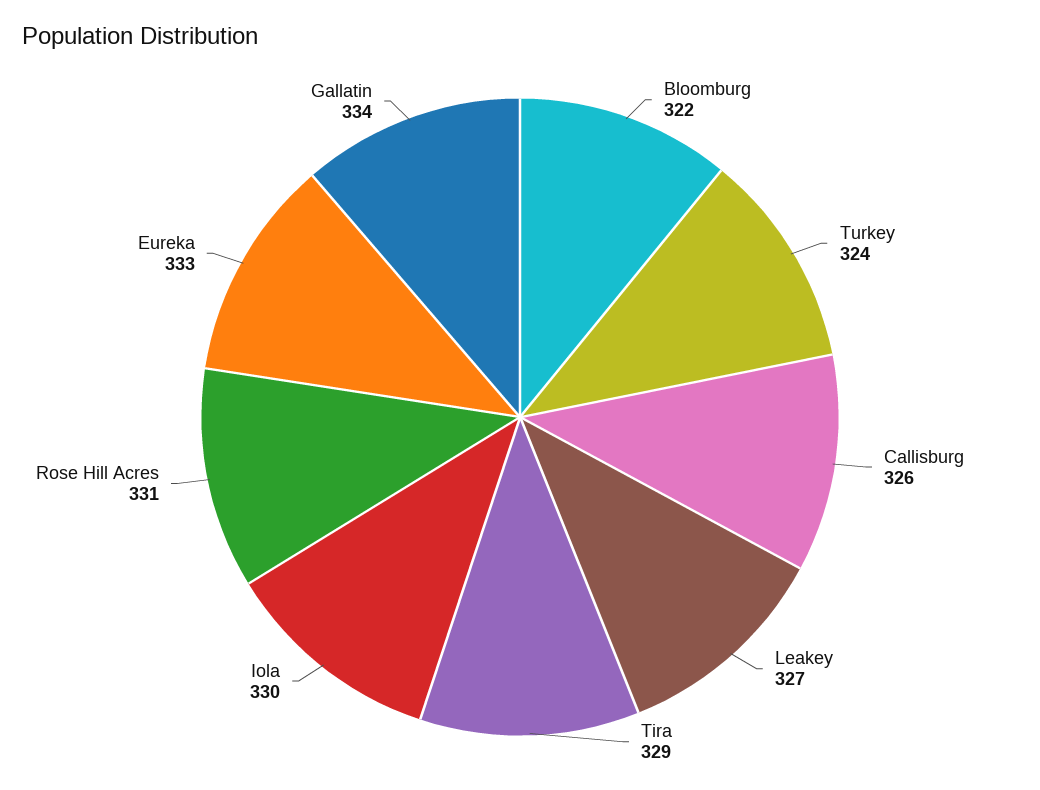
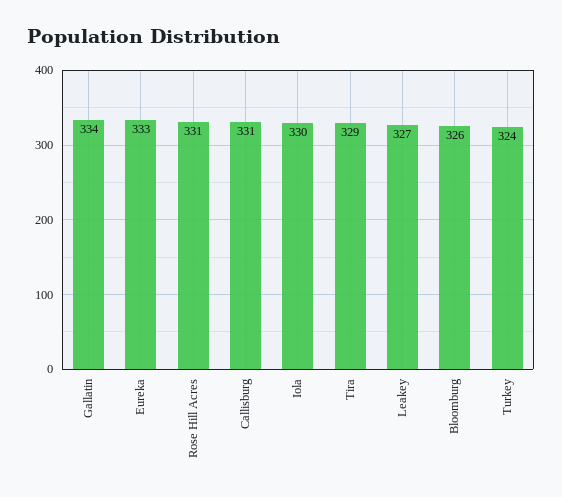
Bloomburg: 322 -> 326
Callisburg: 326 -> 331

